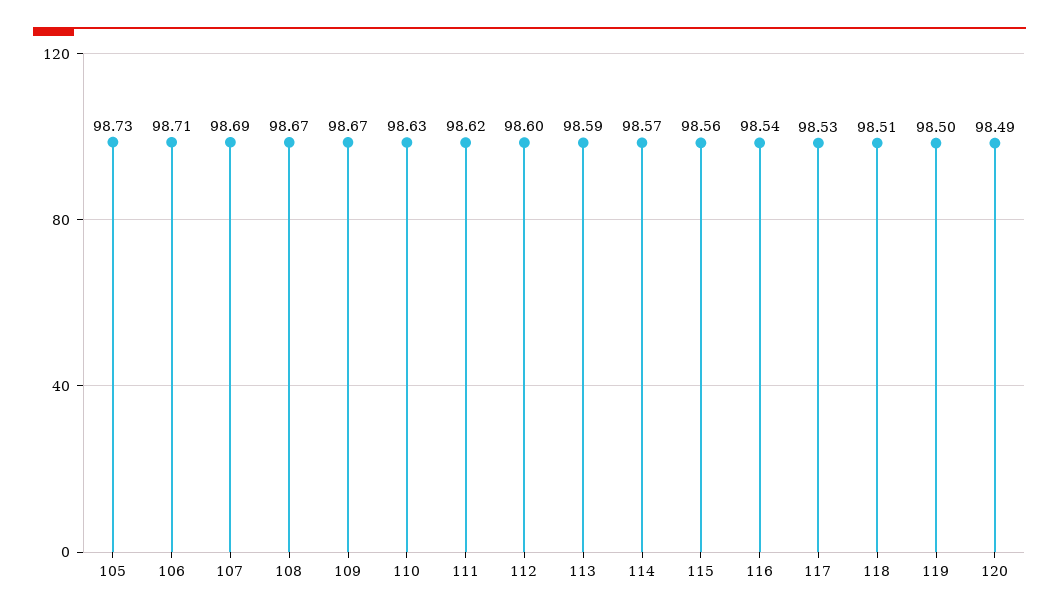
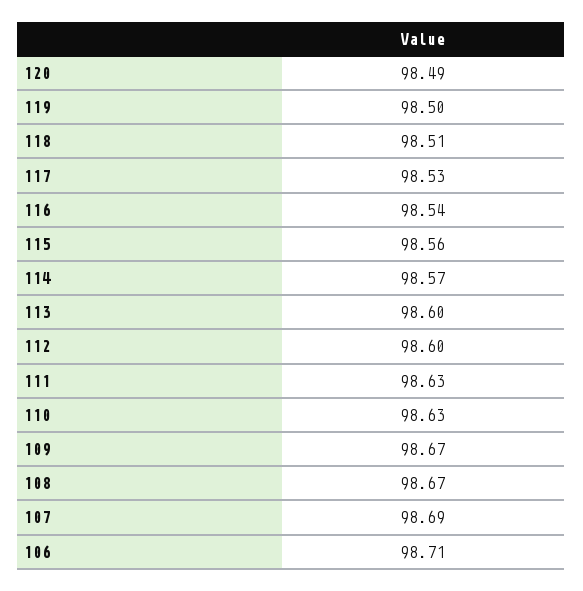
105: 98.73 -> none
111: 98.62 -> 98.63
113: 98.59 -> 98.6

